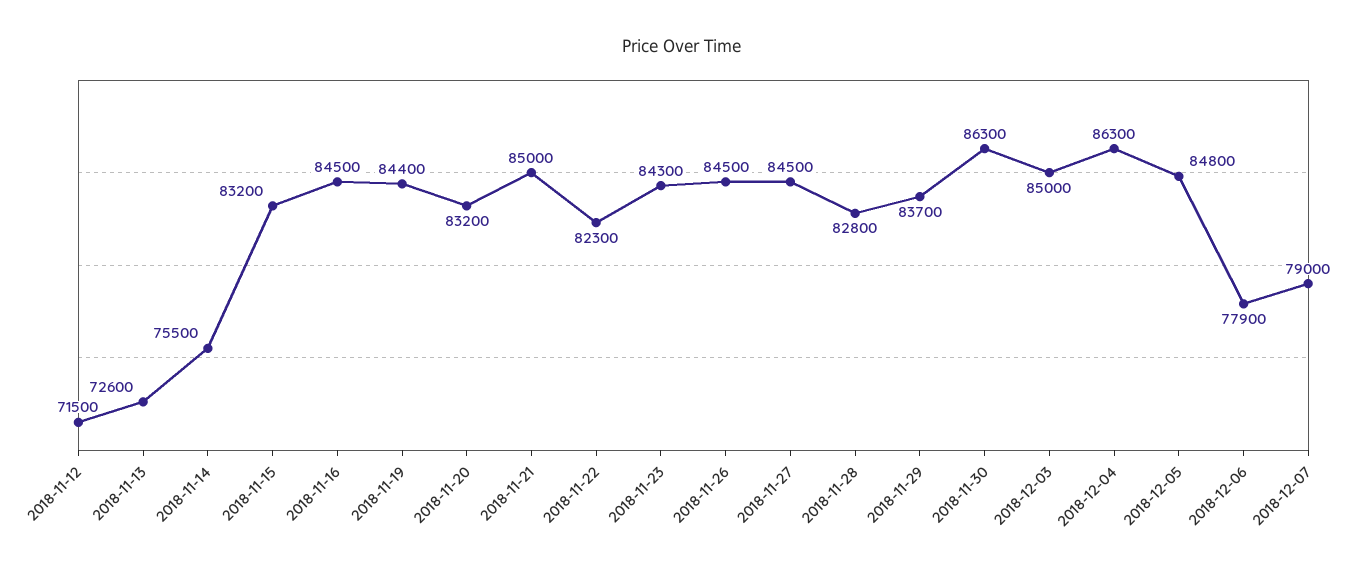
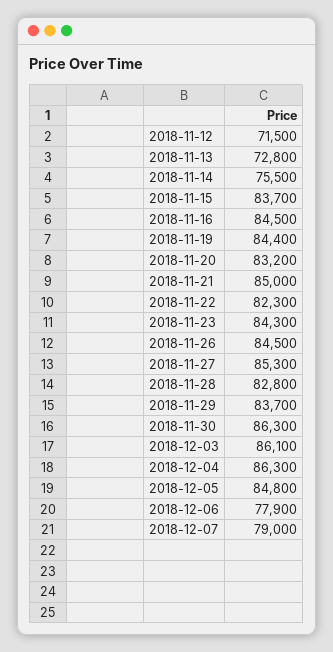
2018-11-13: 72600 -> 72800
2018-11-15: 83200 -> 83700
2018-11-27: 84500 -> 85300
2018-12-03: 85000 -> 86100

